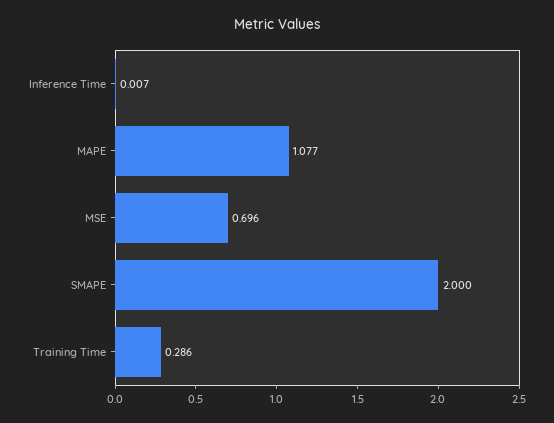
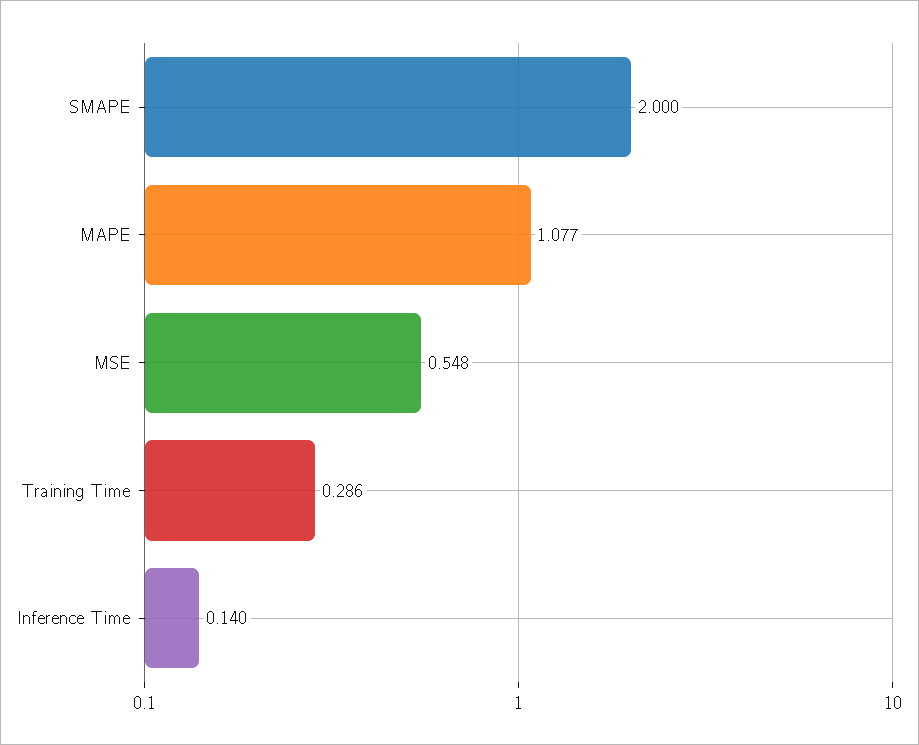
Inference Time: 0.007 -> 0.14
MSE: 0.696 -> 0.548

